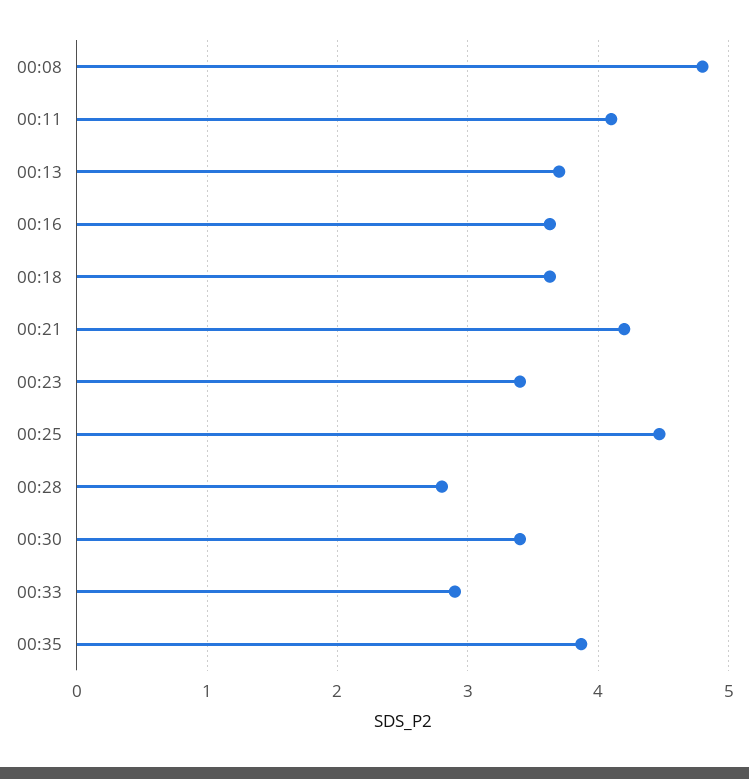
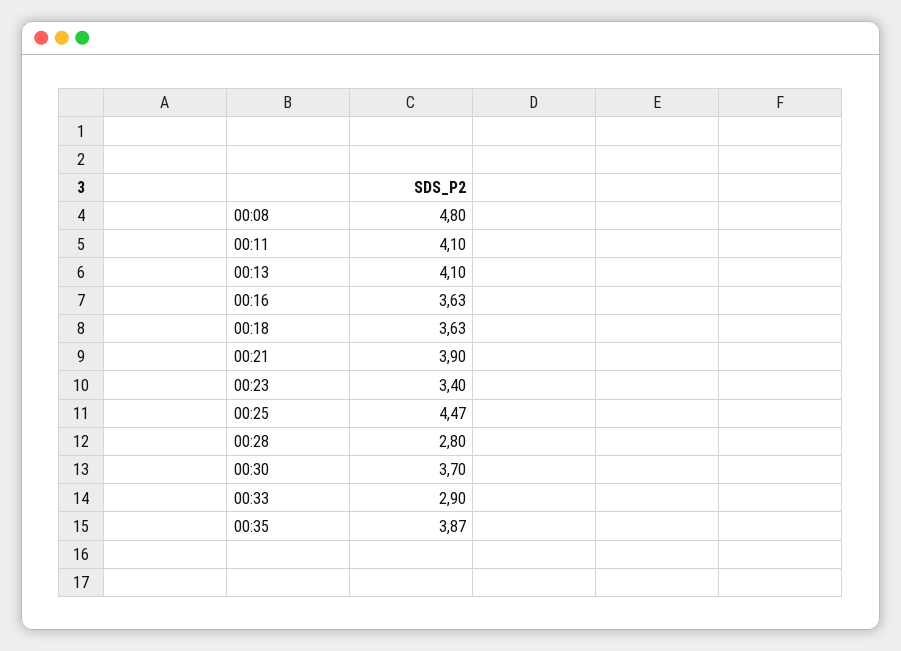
00:13: 3.7 -> 4.1
00:21: 4.2 -> 3.9
00:30: 3.4 -> 3.7

